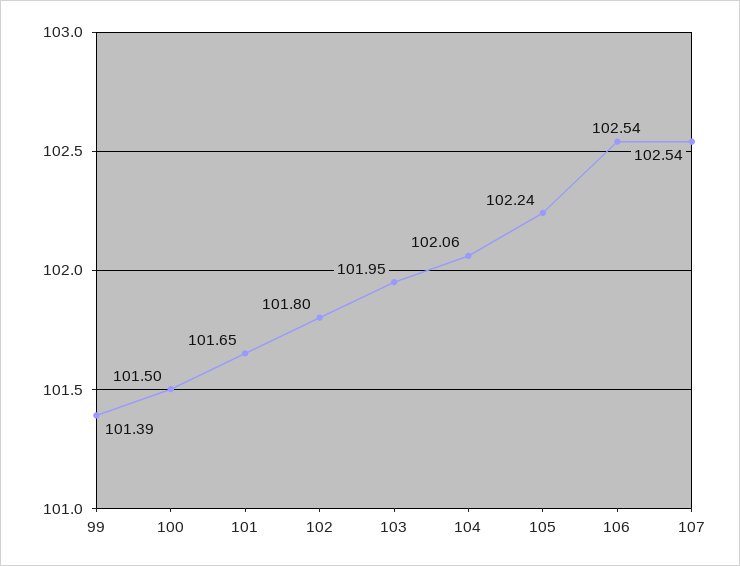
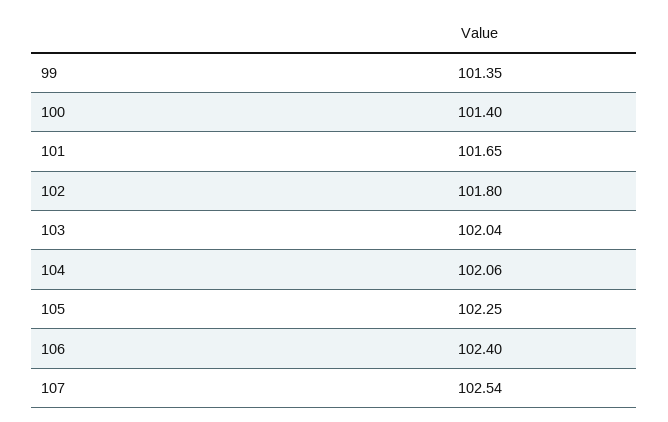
99: 101.39 -> 101.35
100: 101.5 -> 101.4
103: 101.95 -> 102.04
105: 102.24 -> 102.25
106: 102.54 -> 102.4

